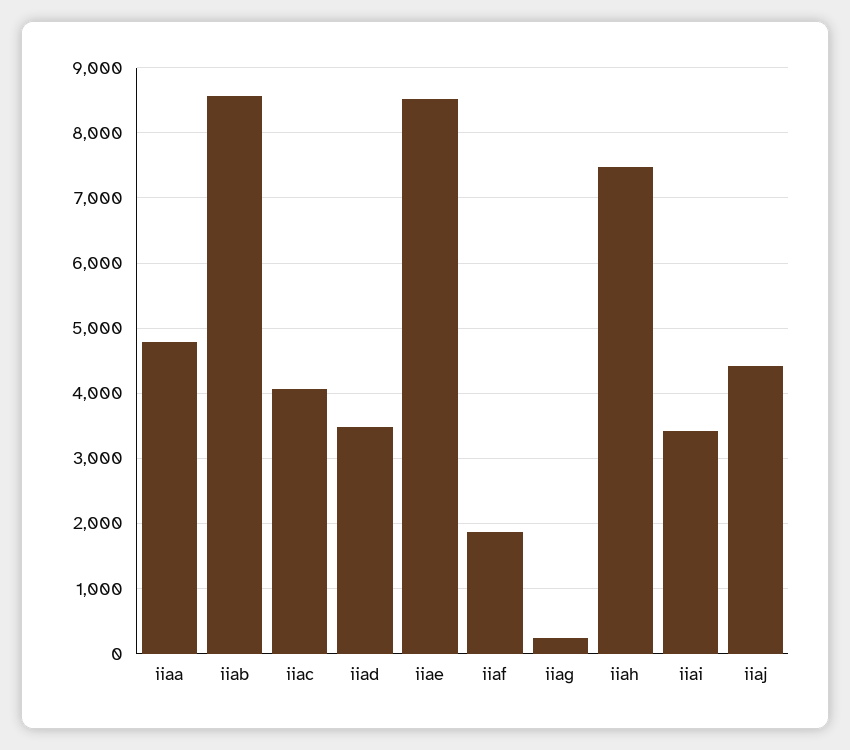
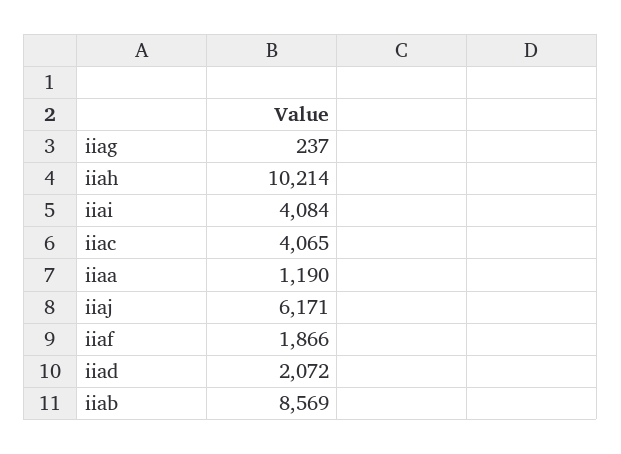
iiaa: 4800 -> 1190
iiad: 3500 -> 2072
iiae: 8500 -> none
iiah: 7500 -> 10214
iiai: 3400 -> 4084
iiaj: 4400 -> 6171

